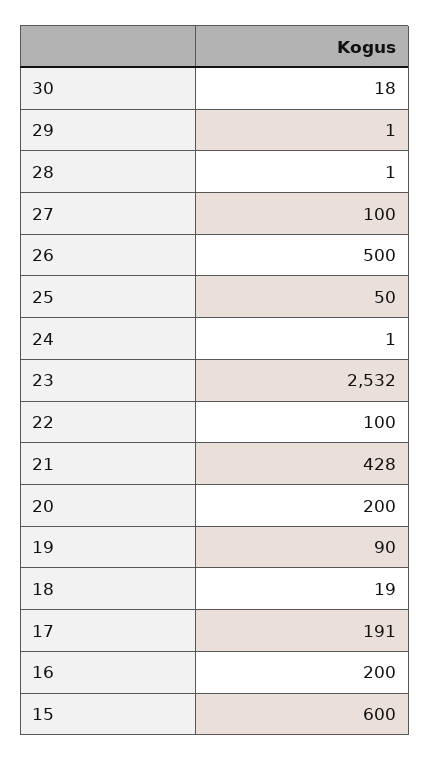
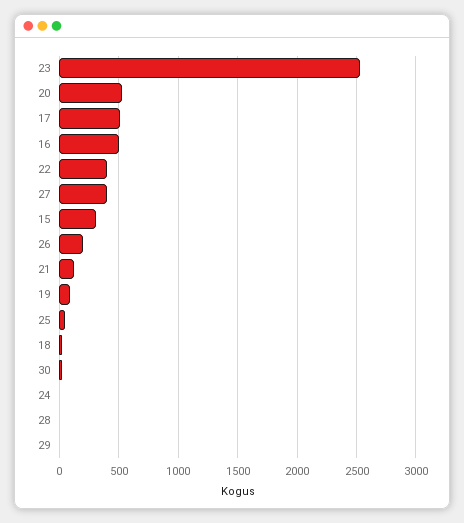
27: 100 -> 400
26: 500 -> 200
22: 100 -> 400
21: 428 -> 100
20: 200 -> 500
17: 191 -> 500
16: 200 -> 500
15: 600 -> 300

